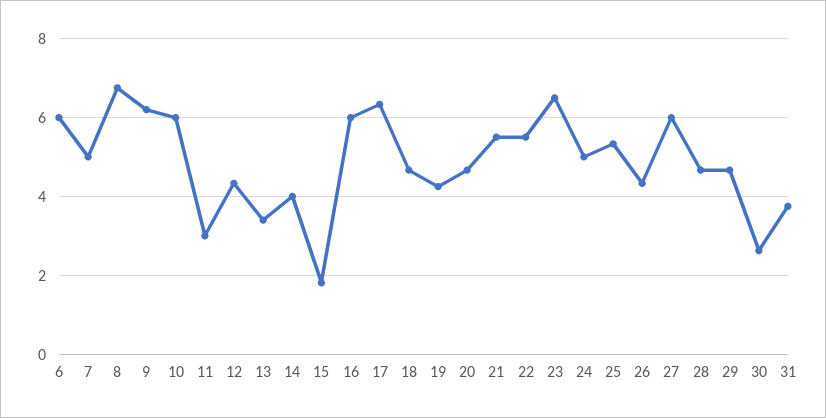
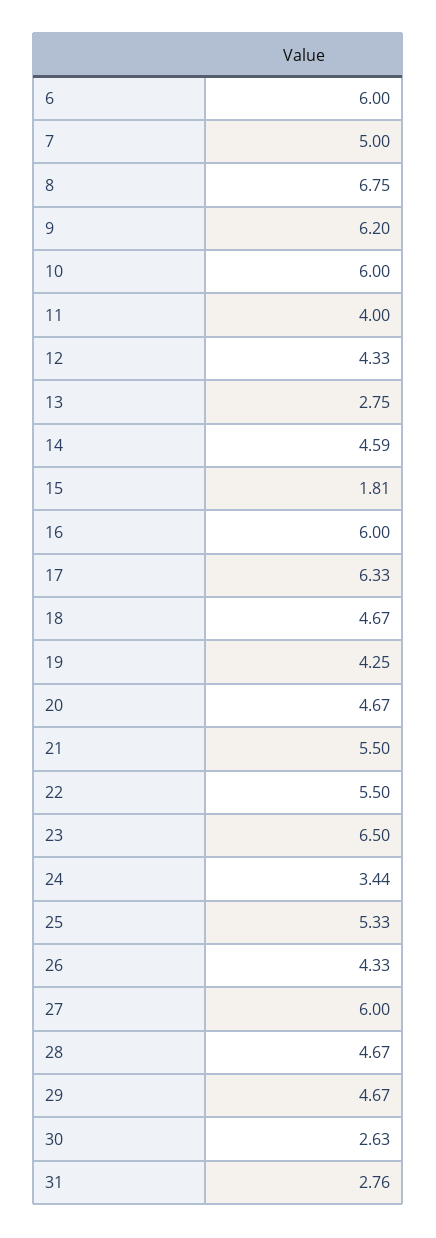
11: 3 -> 4
13: 3.4 -> 2.75
14: 4 -> 4.59
24: 5 -> 3.44
31: 3.8 -> 2.76

